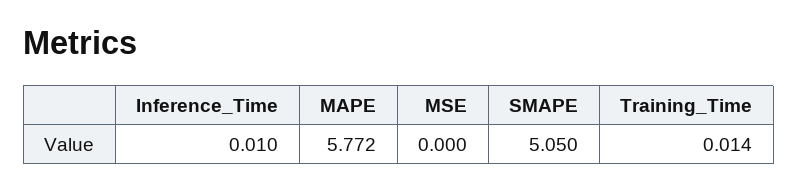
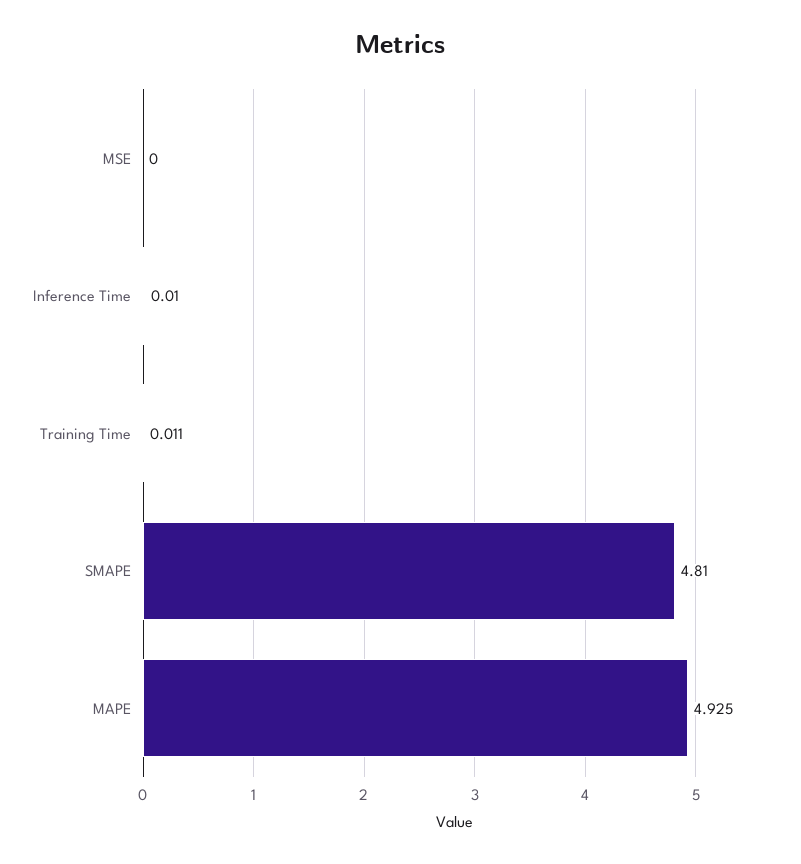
MAPE: 5.772 -> 4.925
SMAPE: 5.05 -> 4.81
Training_Time: 0.014 -> 0.011

